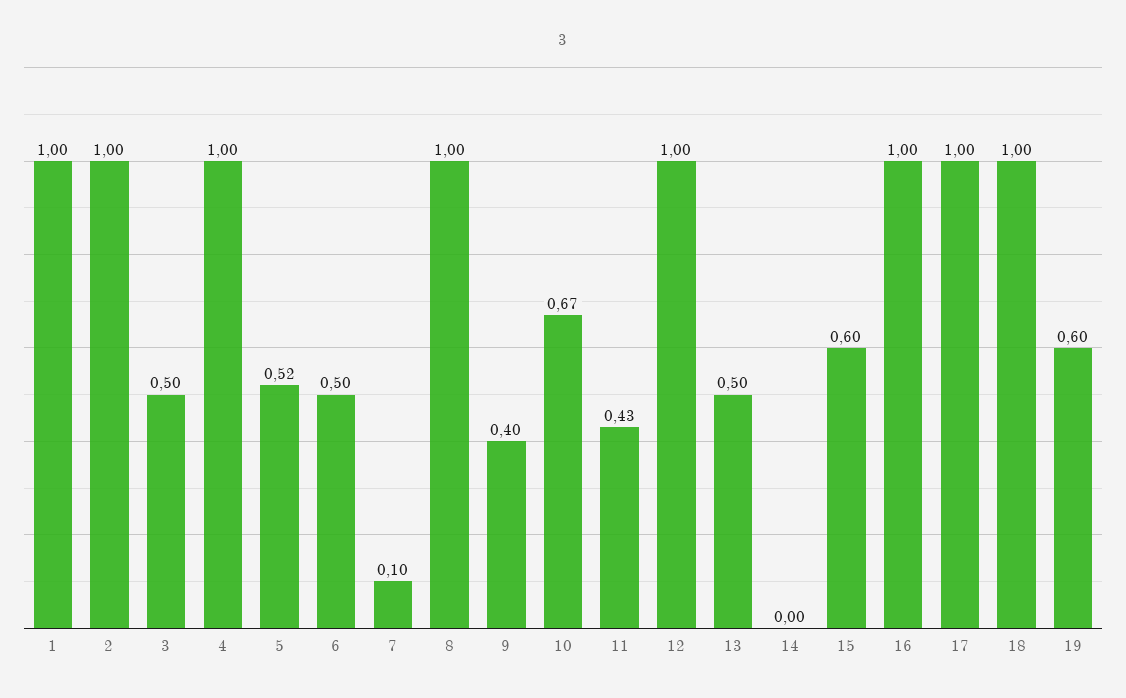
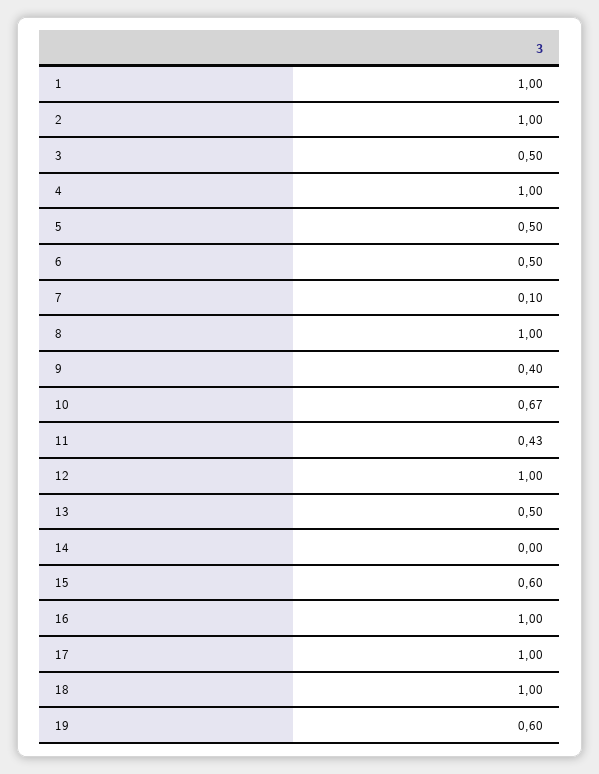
5: 0.52 -> 0.5

